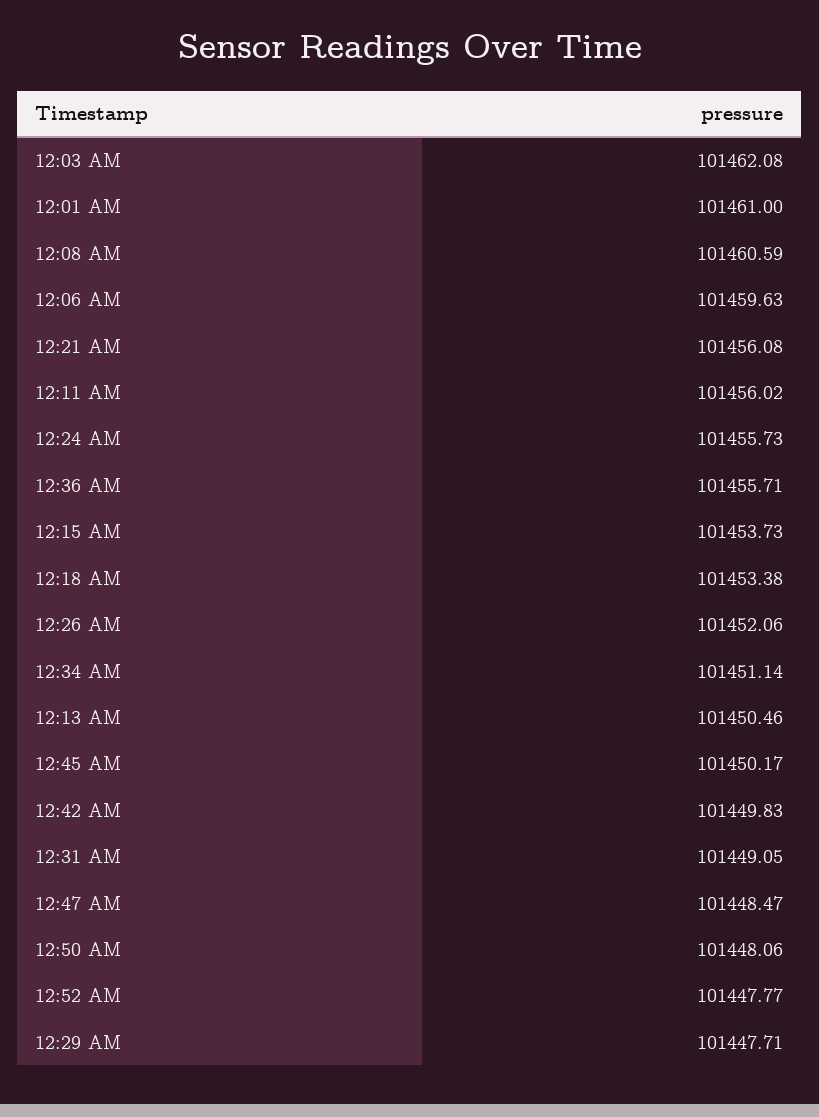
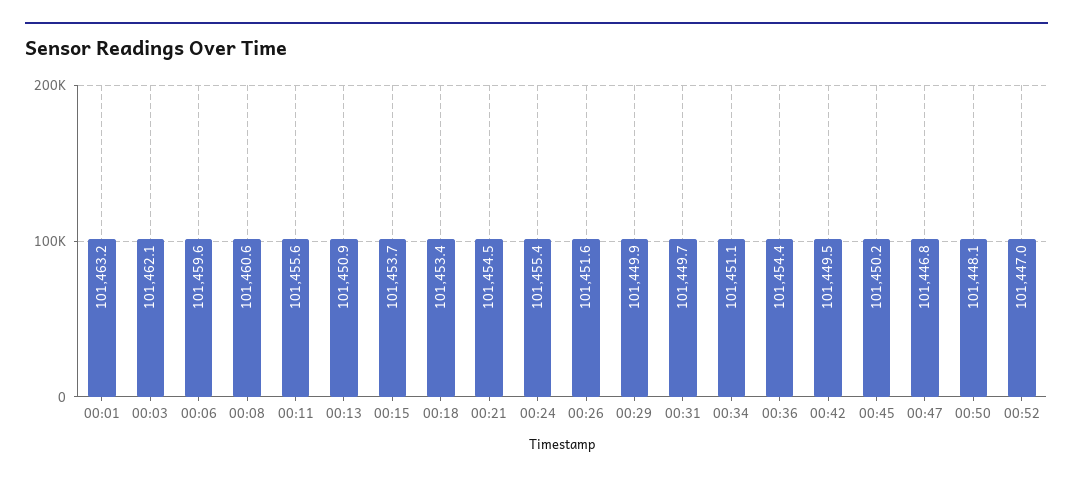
12:01 AM: 101461 -> 101463.2
12:21 AM: 101456.08 -> 101454.5
12:11 AM: 101456.02 -> 101455.6
12:24 AM: 101455.73 -> 101455.4
12:36 AM: 101455.71 -> 101454.4
12:26 AM: 101452.06 -> 101451.6
12:13 AM: 101450.46 -> 101450.9
12:42 AM: 101449.83 -> 101449.5
12:31 AM: 101449.05 -> 101449.7
12:47 AM: 101448.47 -> 101446.8
12:52 AM: 101447.77 -> 101447
12:29 AM: 101447.71 -> 101449.9

